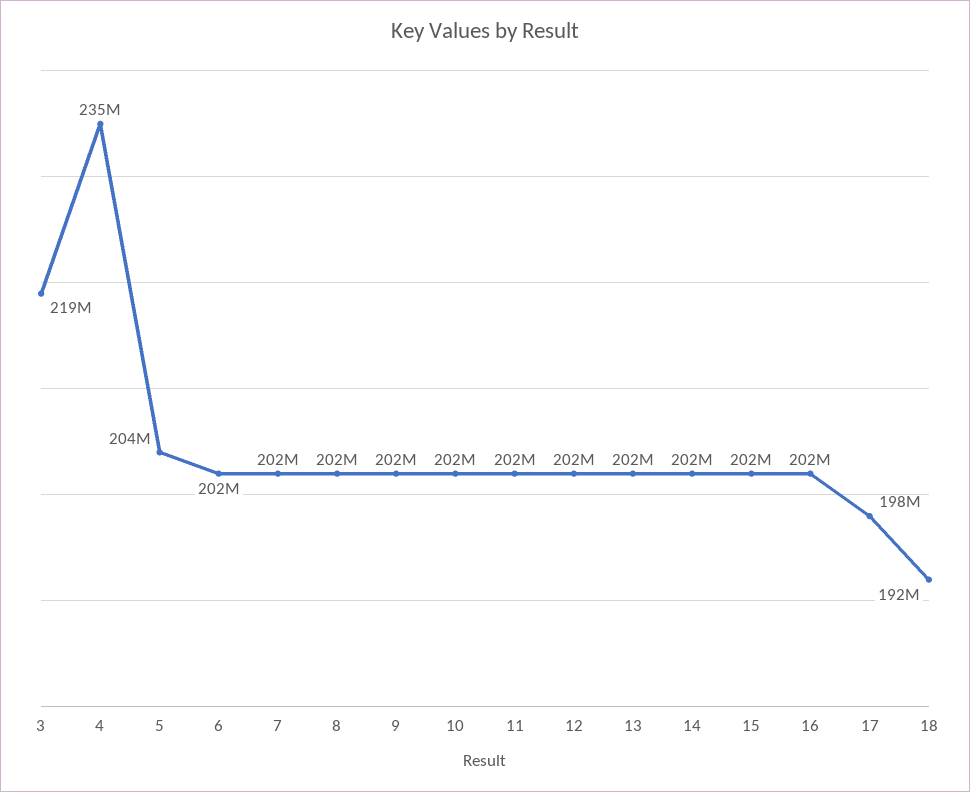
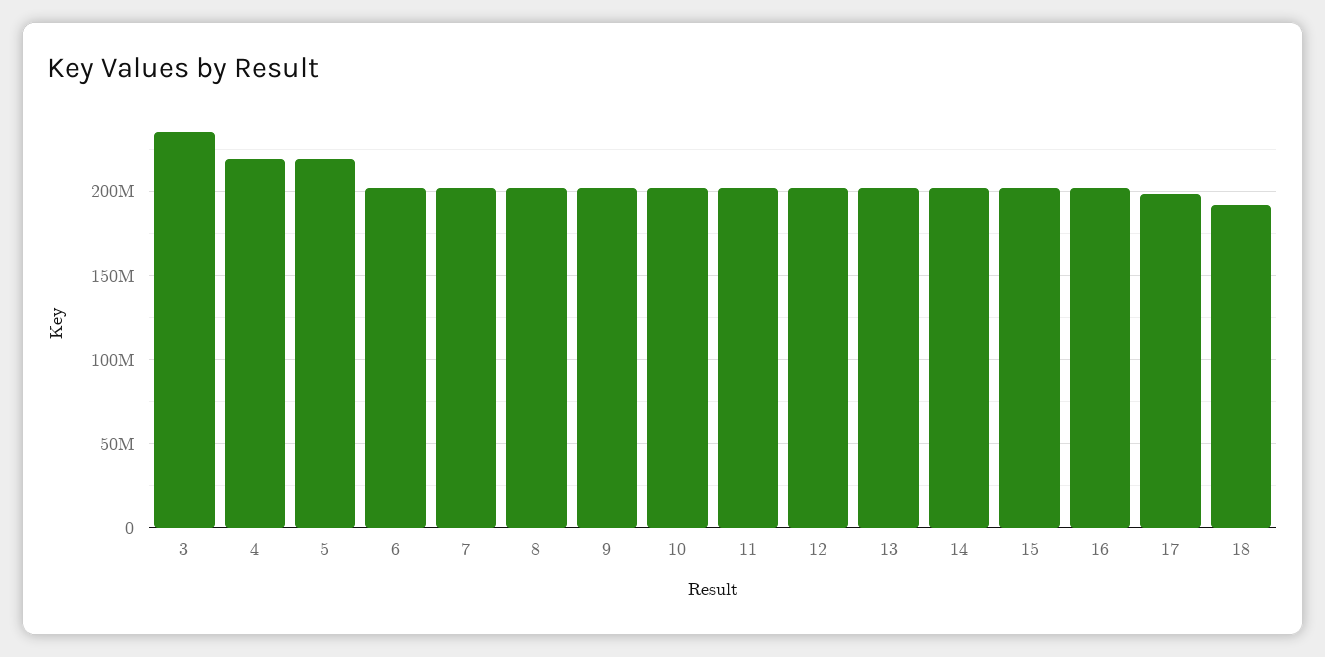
3: 219000000 -> 235000000
4: 235000000 -> 220000000
5: 204000000 -> 220000000

